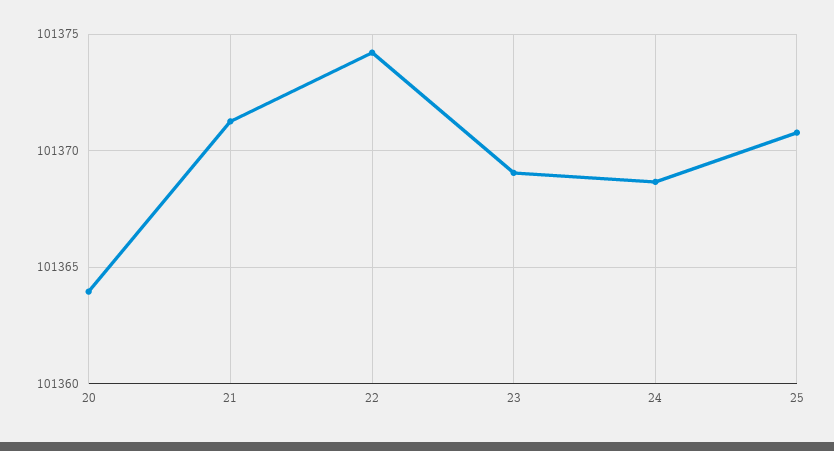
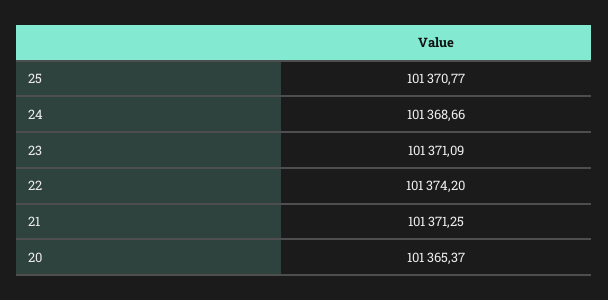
20: 101364 -> 101365.37
23: 101369 -> 101371.09

